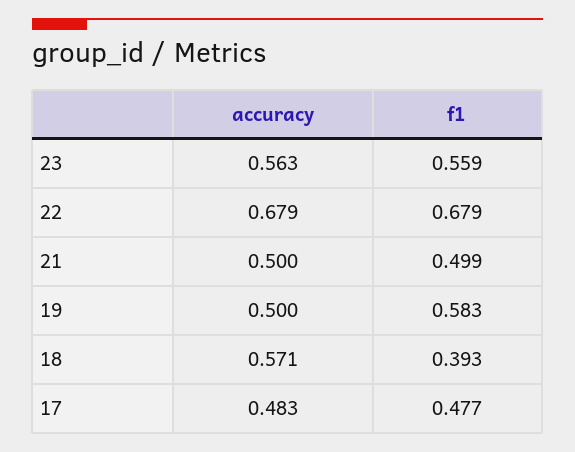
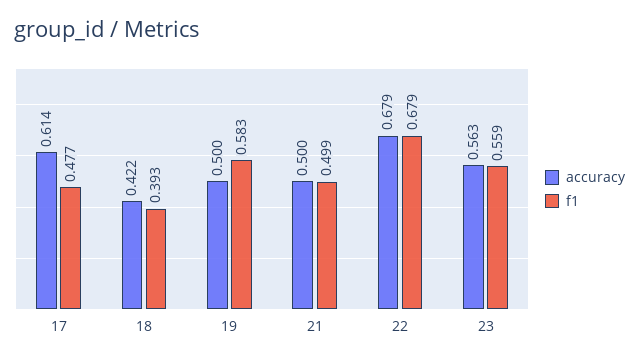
accuracy, 18: 0.571 -> 0.422
accuracy, 17: 0.483 -> 0.614

